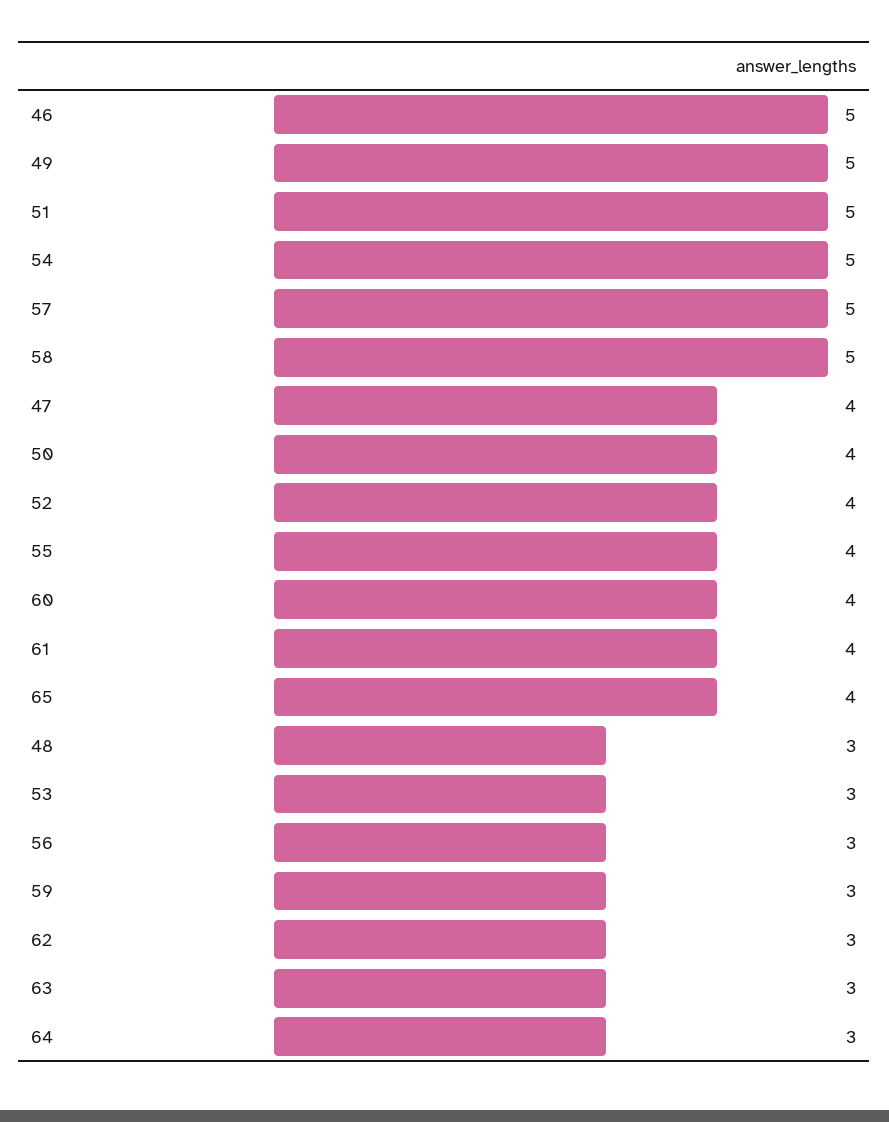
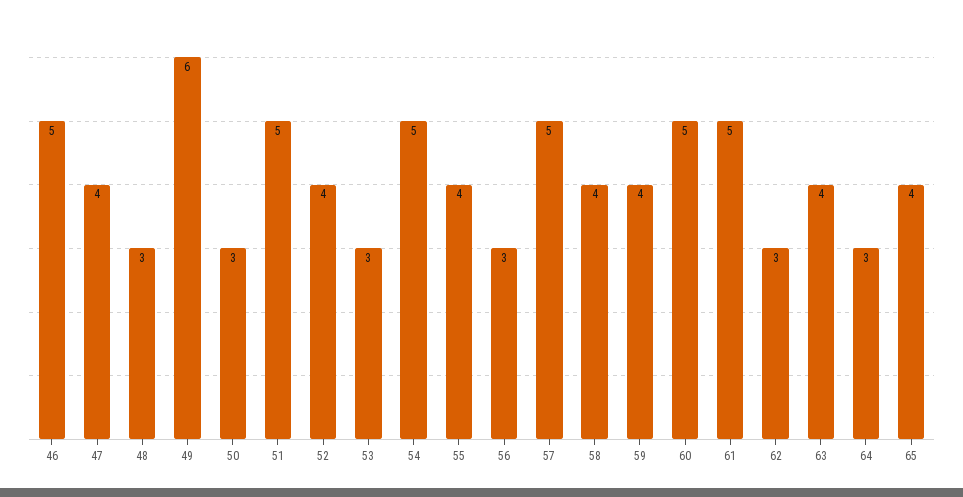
49: 5 -> 6
58: 5 -> 4
50: 4 -> 3
60: 4 -> 5
61: 4 -> 5
59: 3 -> 4
63: 3 -> 4

